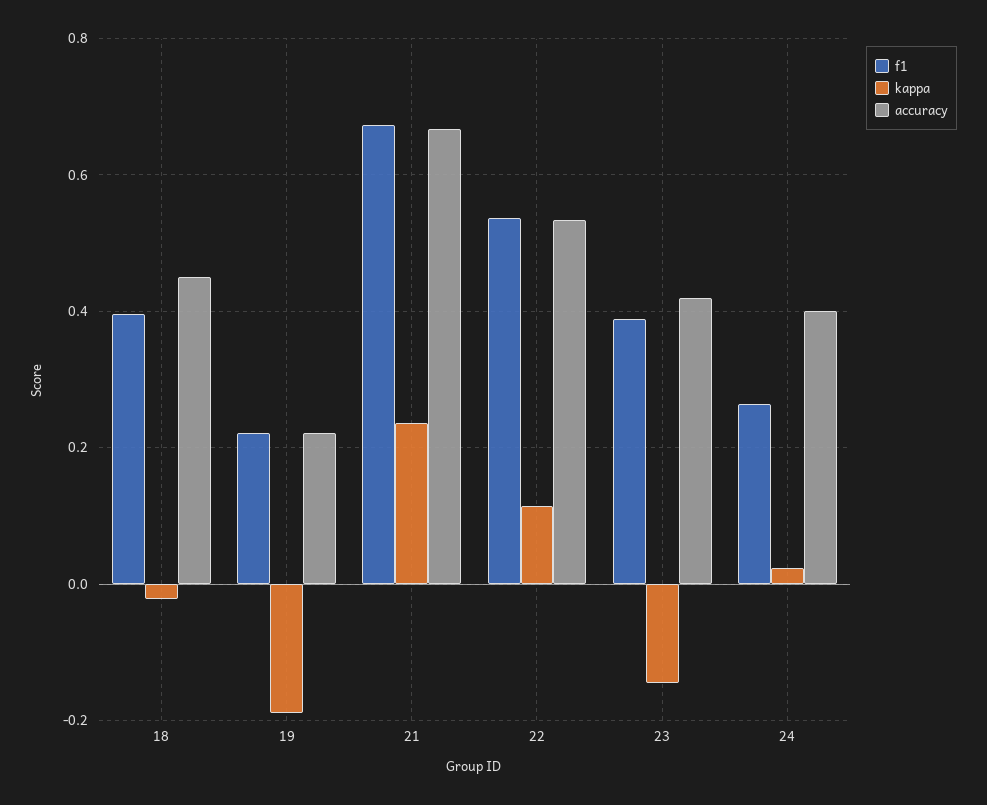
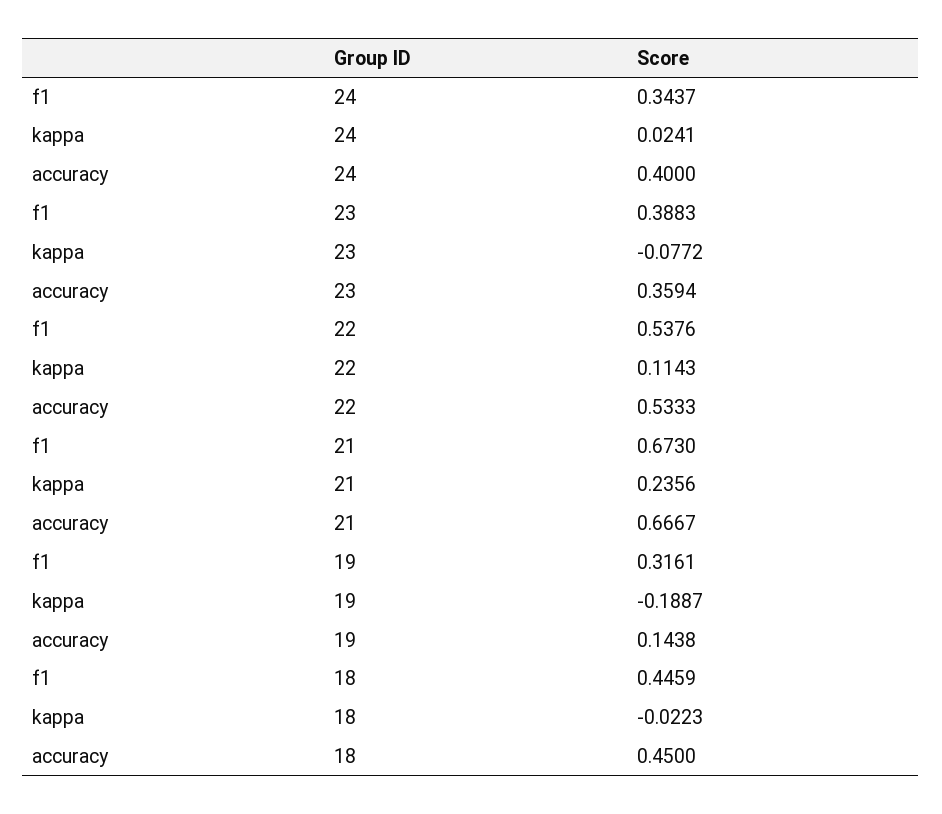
f1, 18: 0.4 -> 0.4459
f1, 19: 0.22 -> 0.3161
accuracy, 19: 0.22 -> 0.1438
kappa, 23: -0.14 -> -0.0772
accuracy, 23: 0.42 -> 0.3594
f1, 24: 0.26 -> 0.3437

